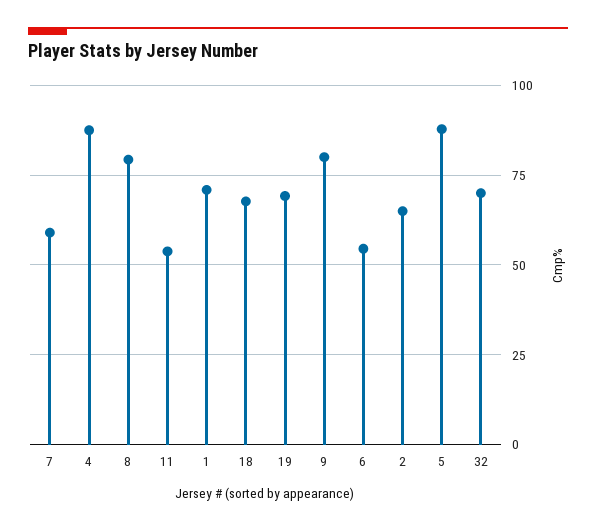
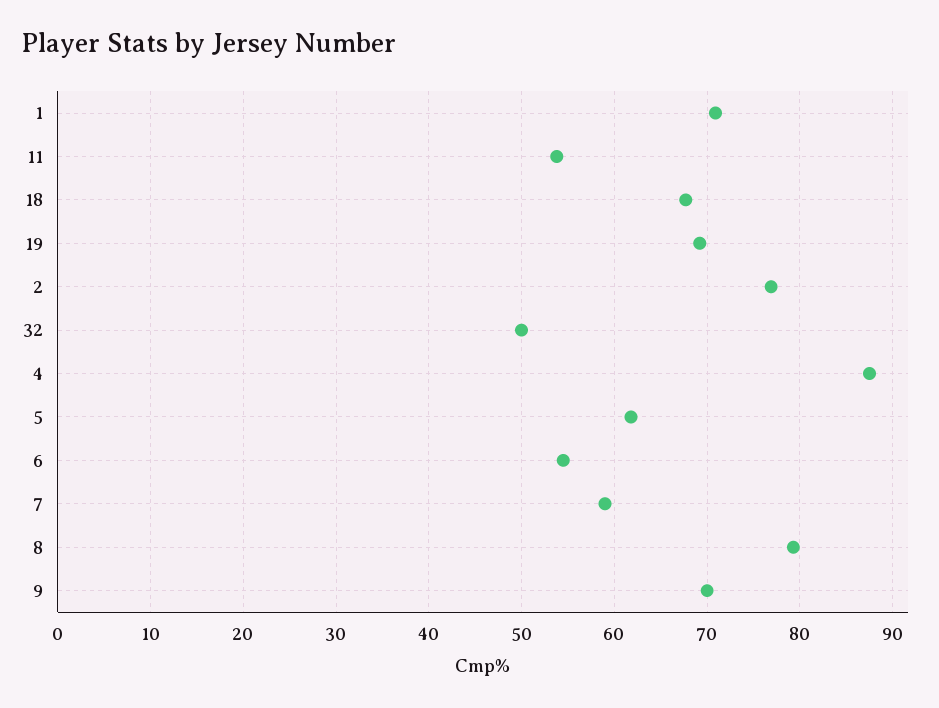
9: 80 -> 70
2: 65 -> 77
5: 87.5 -> 62
32: 70 -> 50

